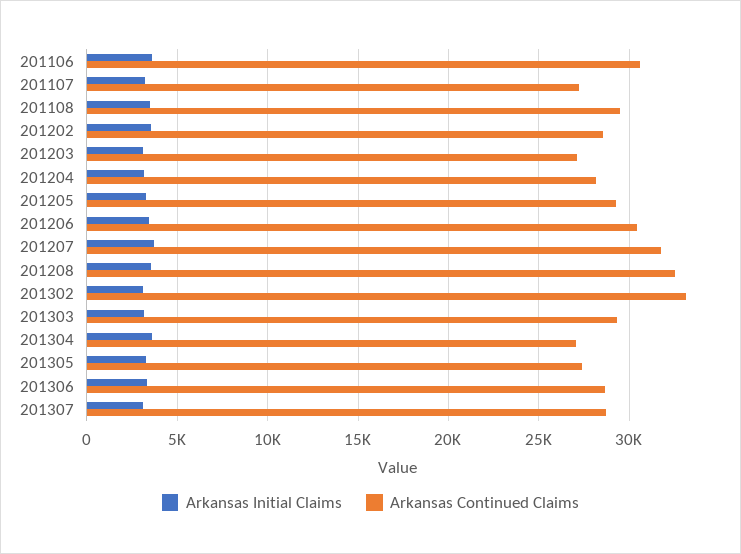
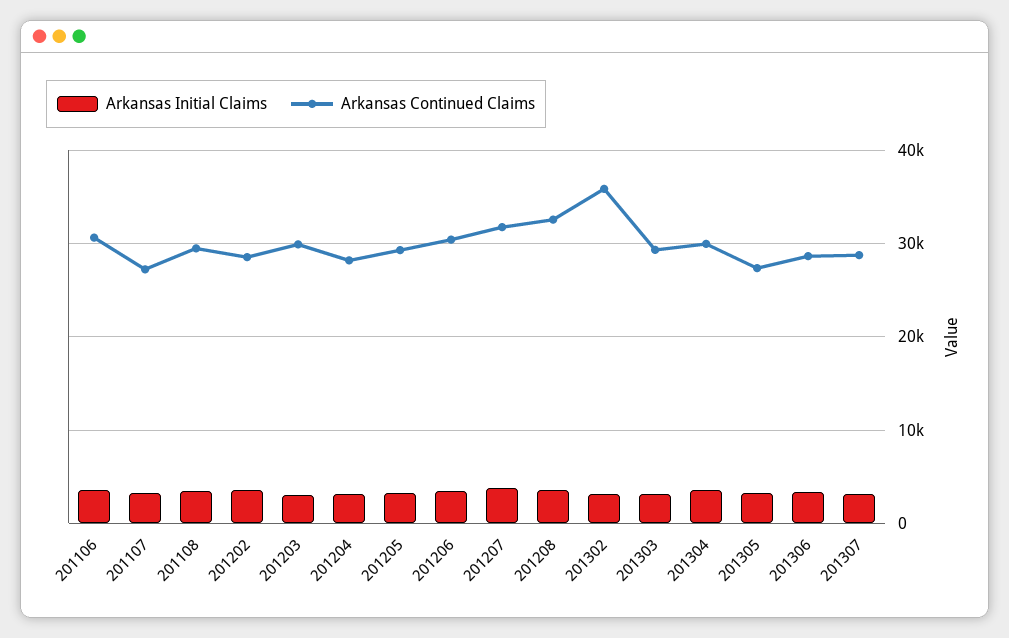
Arkansas Continued Claims, 201203: 27000 -> 30000
Arkansas Continued Claims, 201302: 33000 -> 36000
Arkansas Continued Claims, 201304: 27000 -> 30000

